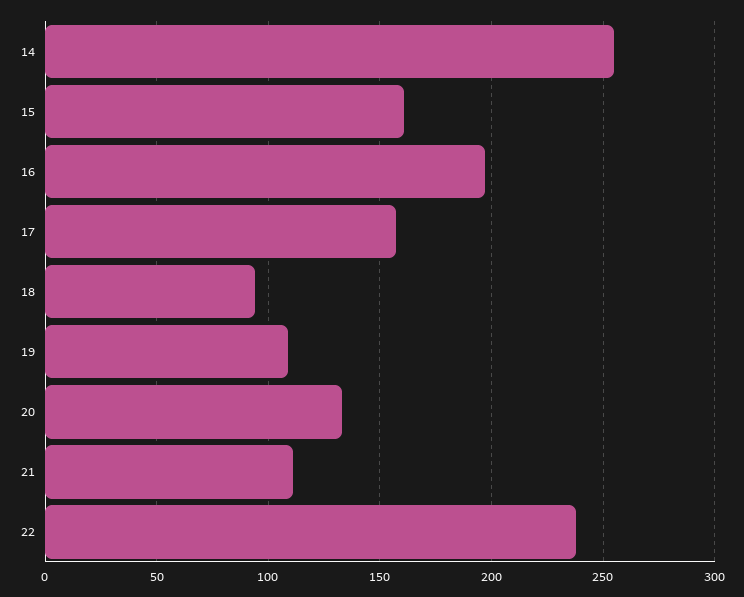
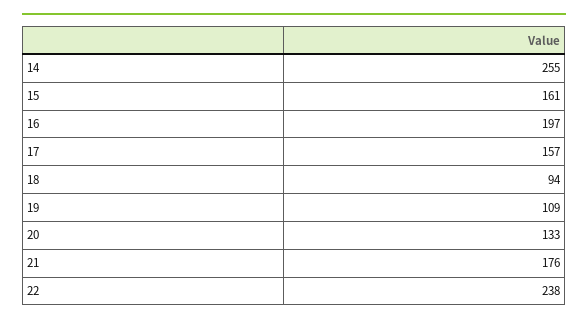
21: 110 -> 176

